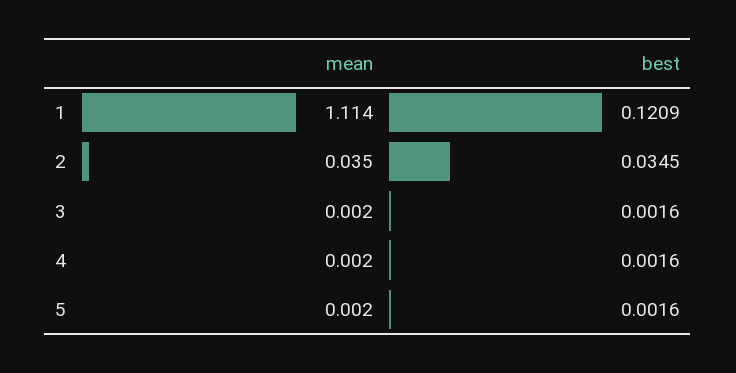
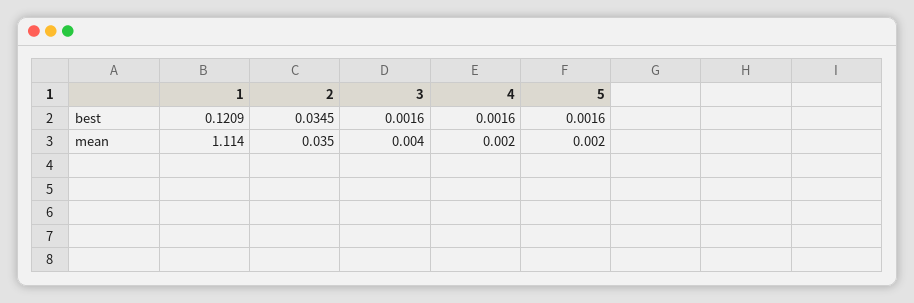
mean, 3: 0.002 -> 0.004

